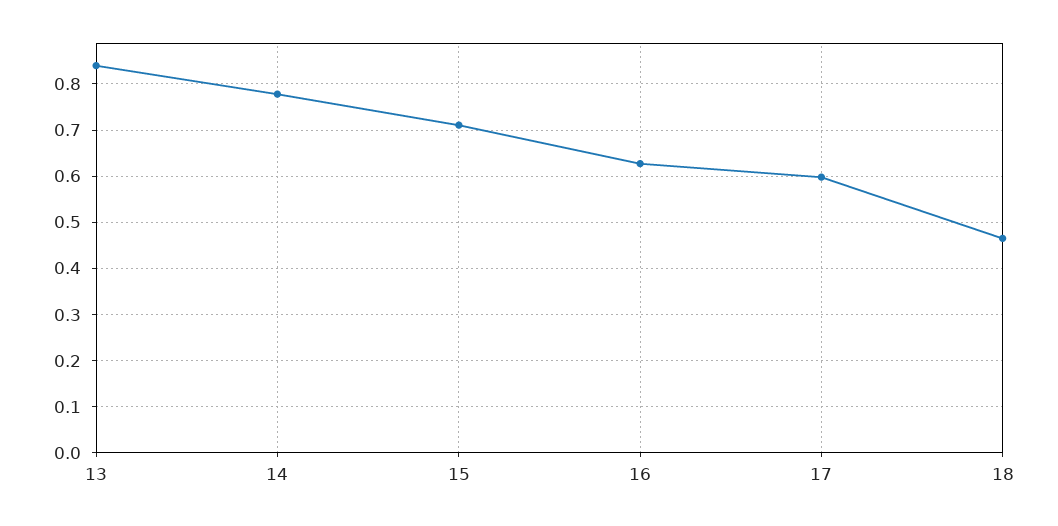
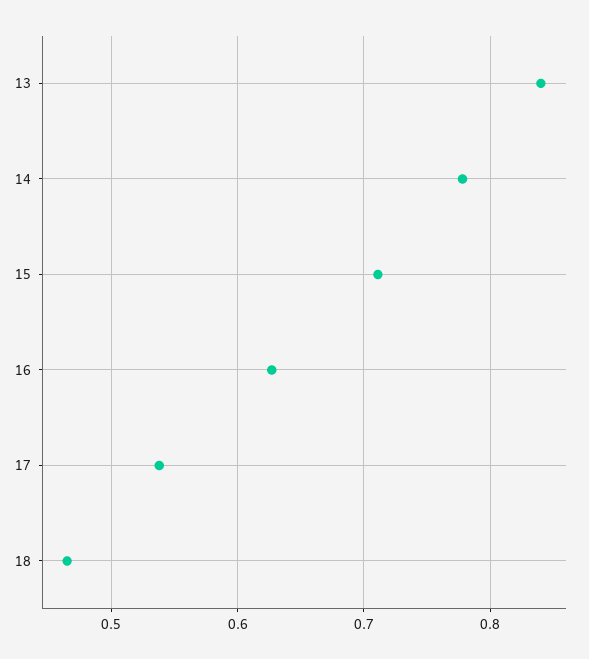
17: 0.6 -> 0.54

